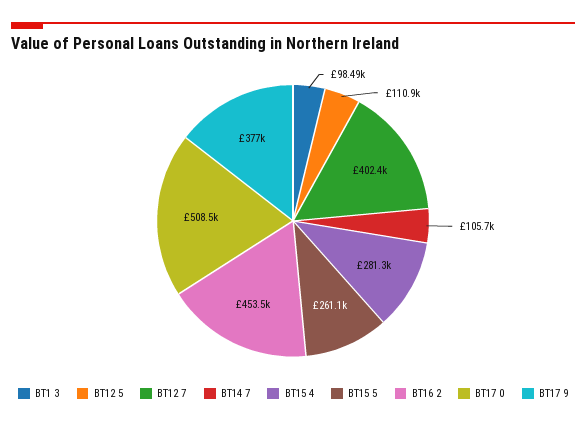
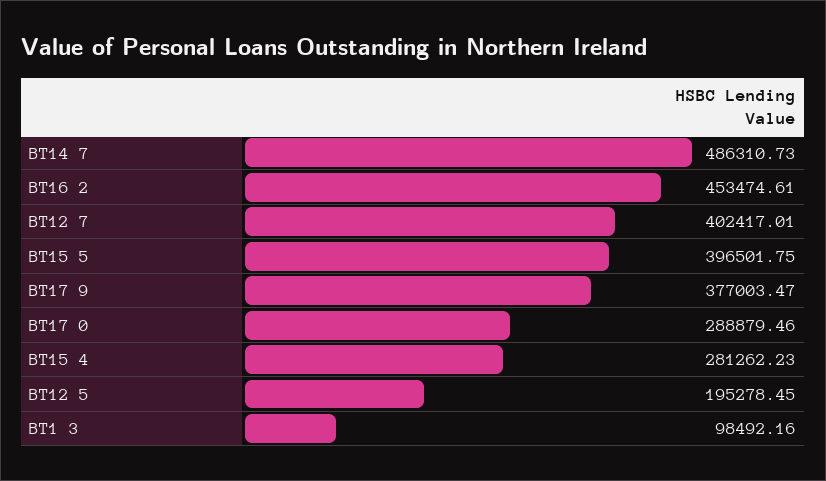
BT12 5: 110900 -> 195278.45
BT14 7: 105700 -> 486310.73
BT15 5: 261100 -> 396501.75
BT17 0: 508500 -> 288879.46

